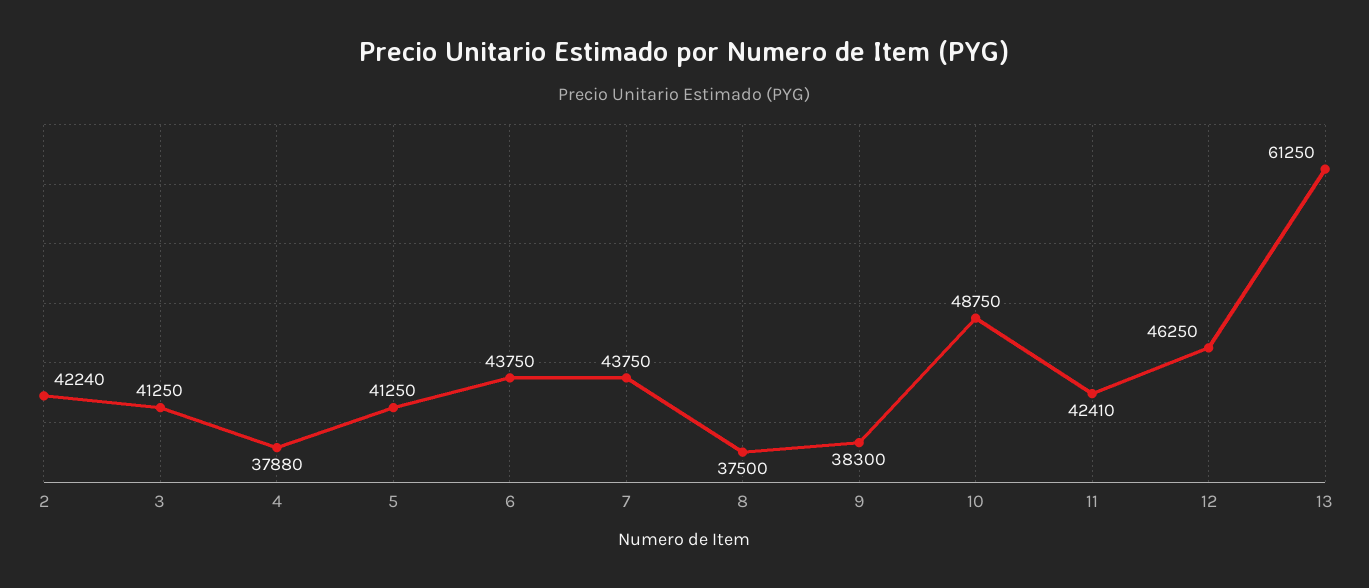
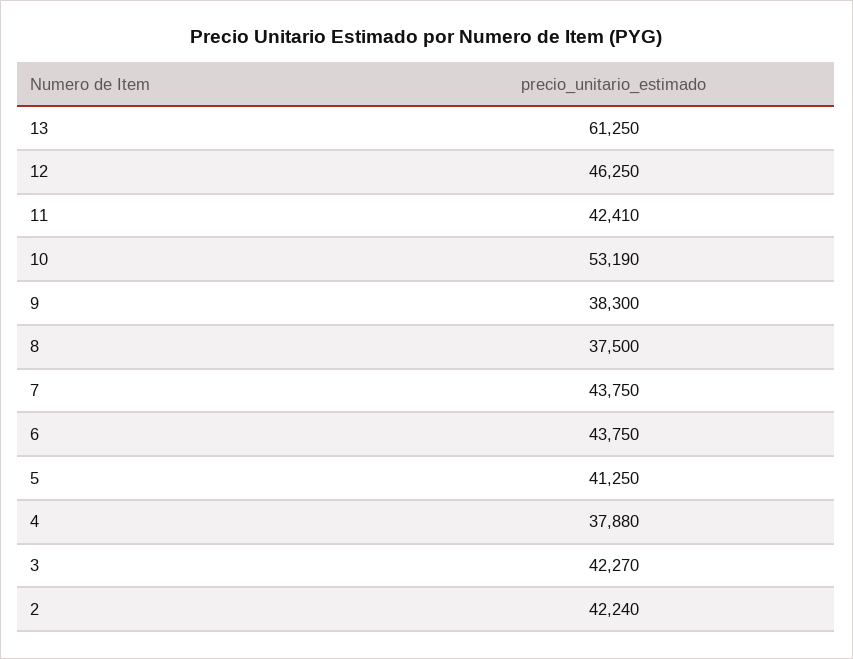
3: 41250 -> 42270
10: 48750 -> 53190

